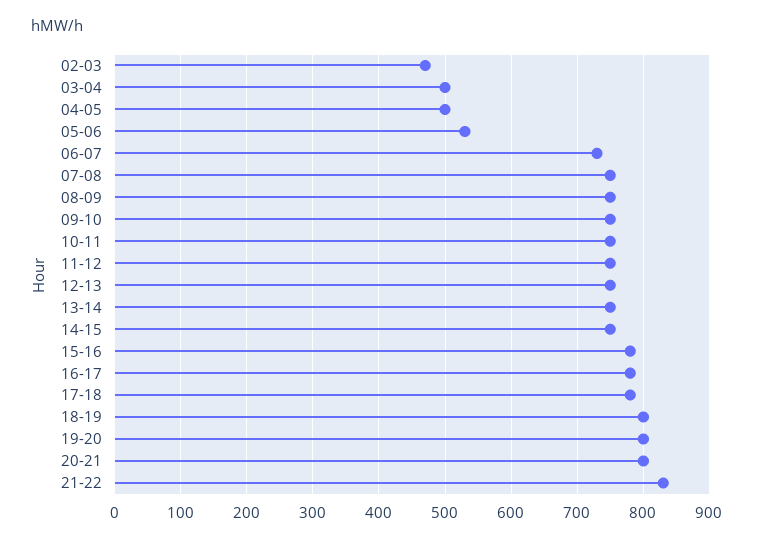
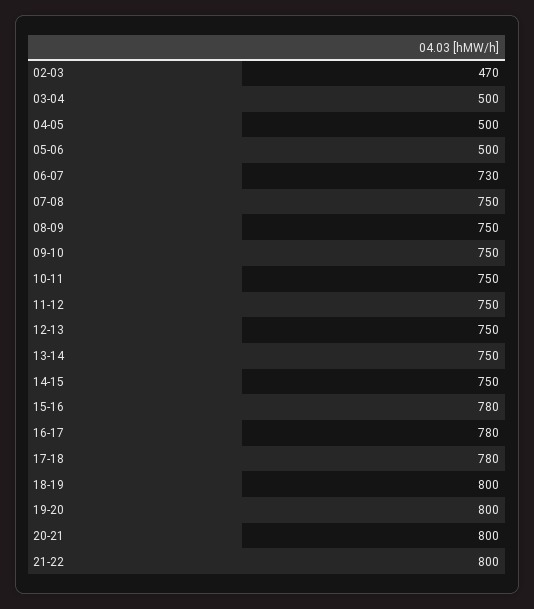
05-06: 530 -> 500
21-22: 830 -> 800

